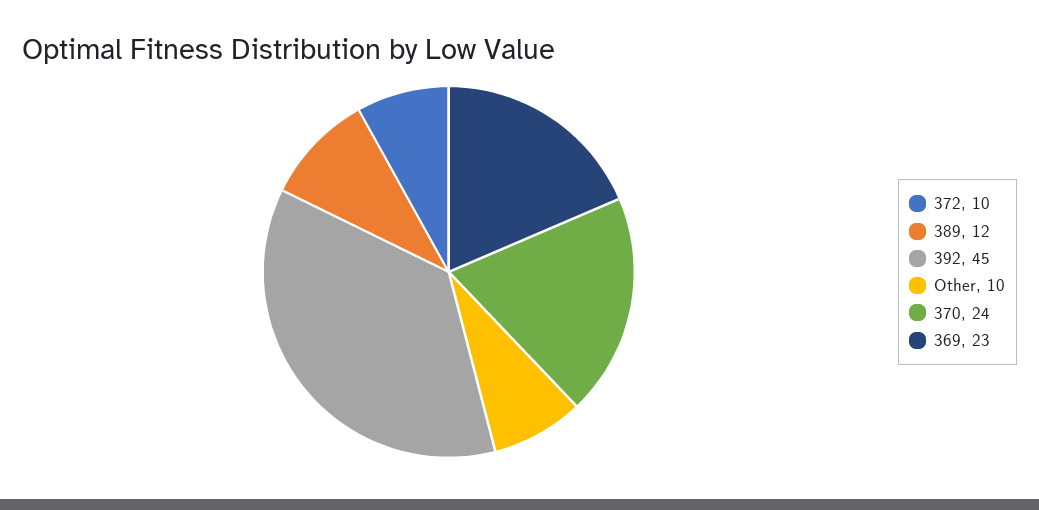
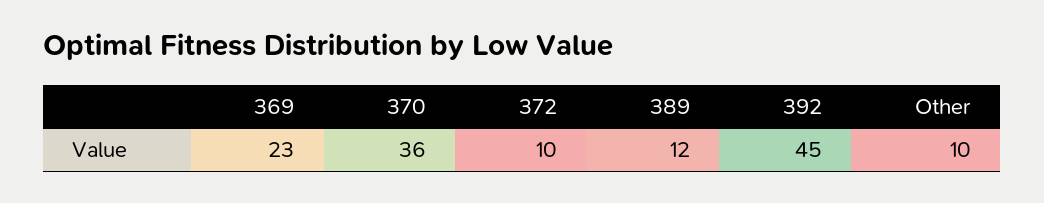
370: 24 -> 36

